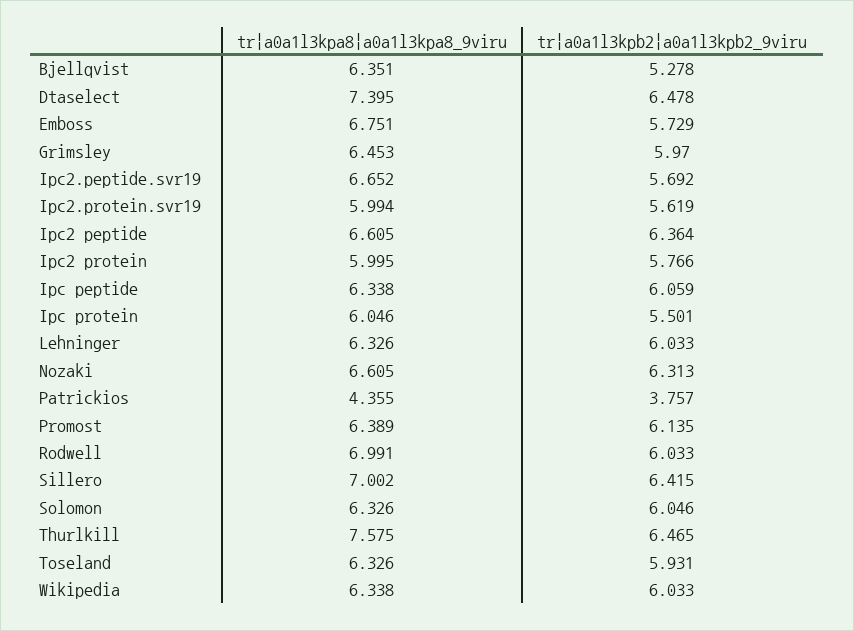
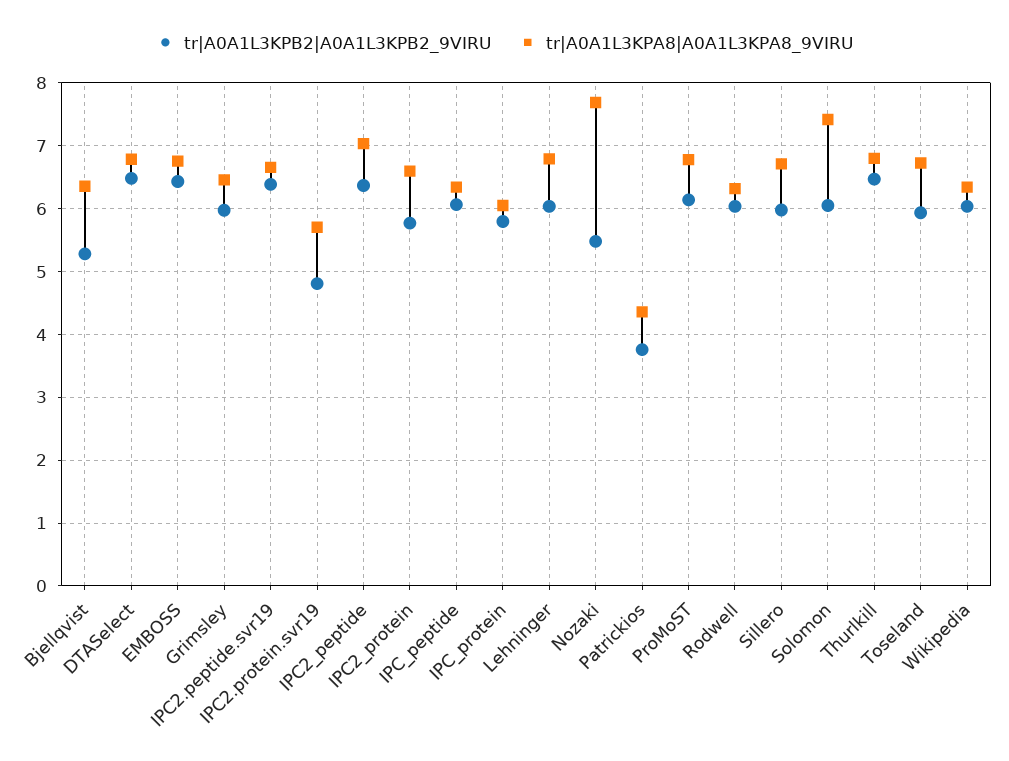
tr|a0a1l3kpa8|a0a1l3kpa8_9viru, Dtaselect: 7.395 -> 6.8
tr|a0a1l3kpb2|a0a1l3kpb2_9viru, Emboss: 5.729 -> 6.4
tr|a0a1l3kpb2|a0a1l3kpb2_9viru, Ipc2.peptide.svr19: 5.692 -> 6.4
tr|a0a1l3kpa8|a0a1l3kpa8_9viru, Ipc2.protein.svr19: 5.994 -> 5.7
tr|a0a1l3kpb2|a0a1l3kpb2_9viru, Ipc2.protein.svr19: 5.619 -> 4.8
tr|a0a1l3kpa8|a0a1l3kpa8_9viru, Ipc2 peptide: 6.605 -> 7
tr|a0a1l3kpa8|a0a1l3kpa8_9viru, Ipc2 protein: 5.995 -> 6.6
tr|a0a1l3kpb2|a0a1l3kpb2_9viru, Ipc protein: 5.501 -> 5.8
tr|a0a1l3kpa8|a0a1l3kpa8_9viru, Lehninger: 6.326 -> 6.8
tr|a0a1l3kpa8|a0a1l3kpa8_9viru, Nozaki: 6.605 -> 7.7
tr|a0a1l3kpb2|a0a1l3kpb2_9viru, Nozaki: 6.313 -> 5.5
tr|a0a1l3kpa8|a0a1l3kpa8_9viru, Promost: 6.389 -> 6.8
tr|a0a1l3kpa8|a0a1l3kpa8_9viru, Rodwell: 6.991 -> 6.3
tr|a0a1l3kpa8|a0a1l3kpa8_9viru, Sillero: 7.002 -> 6.7
tr|a0a1l3kpb2|a0a1l3kpb2_9viru, Sillero: 6.415 -> 6
tr|a0a1l3kpa8|a0a1l3kpa8_9viru, Solomon: 6.326 -> 7.4
tr|a0a1l3kpa8|a0a1l3kpa8_9viru, Thurlkill: 7.575 -> 6.8
tr|a0a1l3kpa8|a0a1l3kpa8_9viru, Toseland: 6.326 -> 6.7

